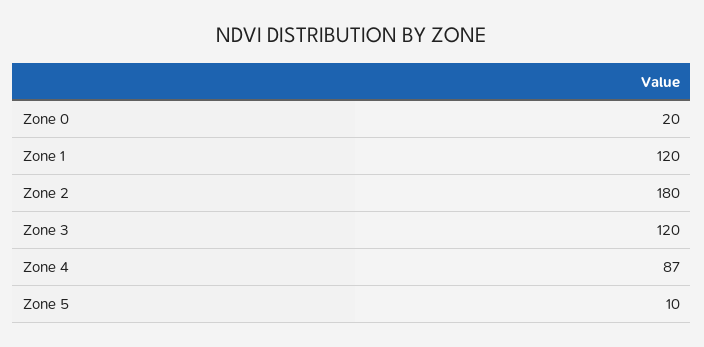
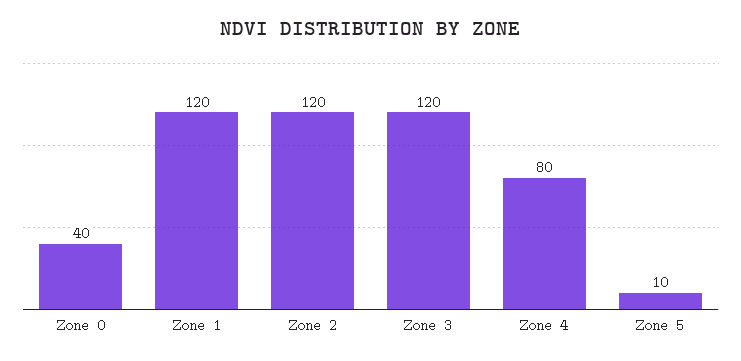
Zone 0: 20 -> 40
Zone 2: 180 -> 120
Zone 4: 87 -> 80

